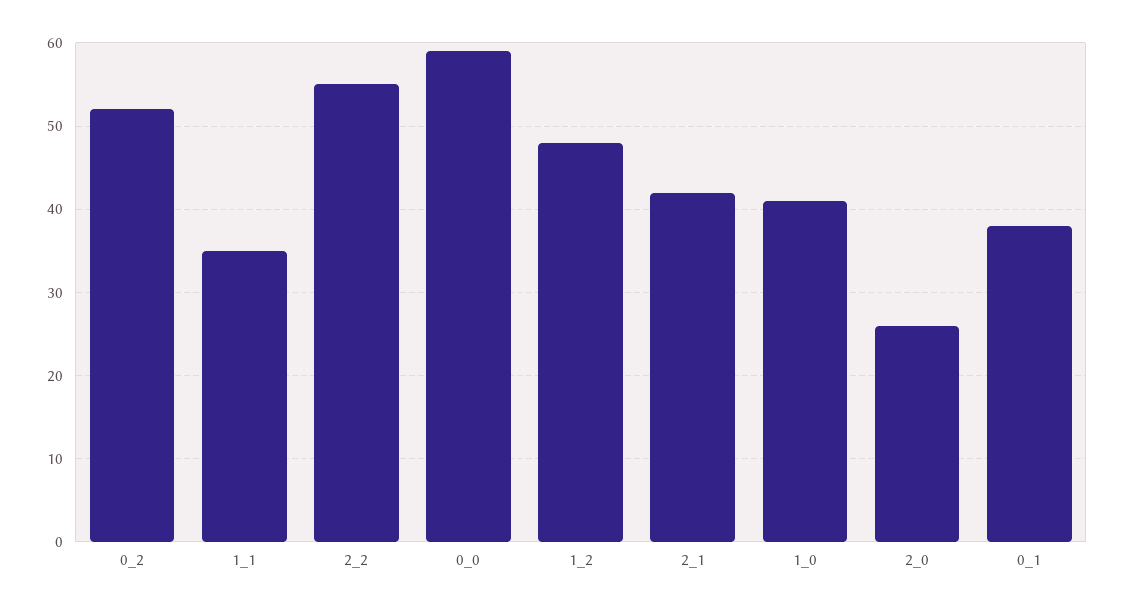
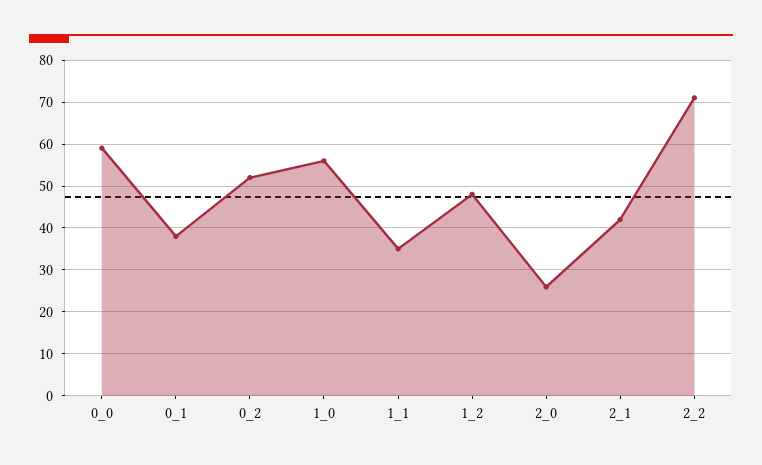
2_2: 55 -> 70
1_0: 41 -> 55

